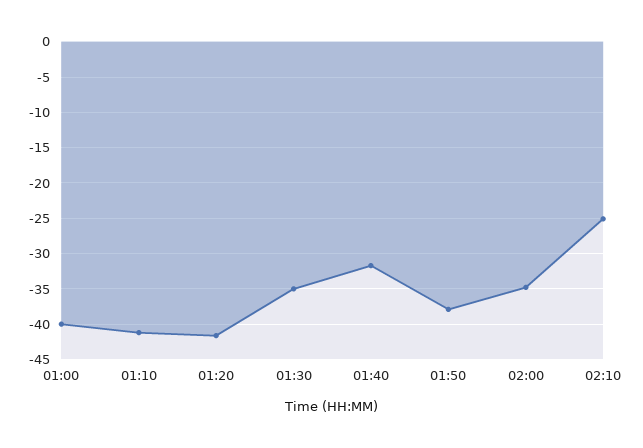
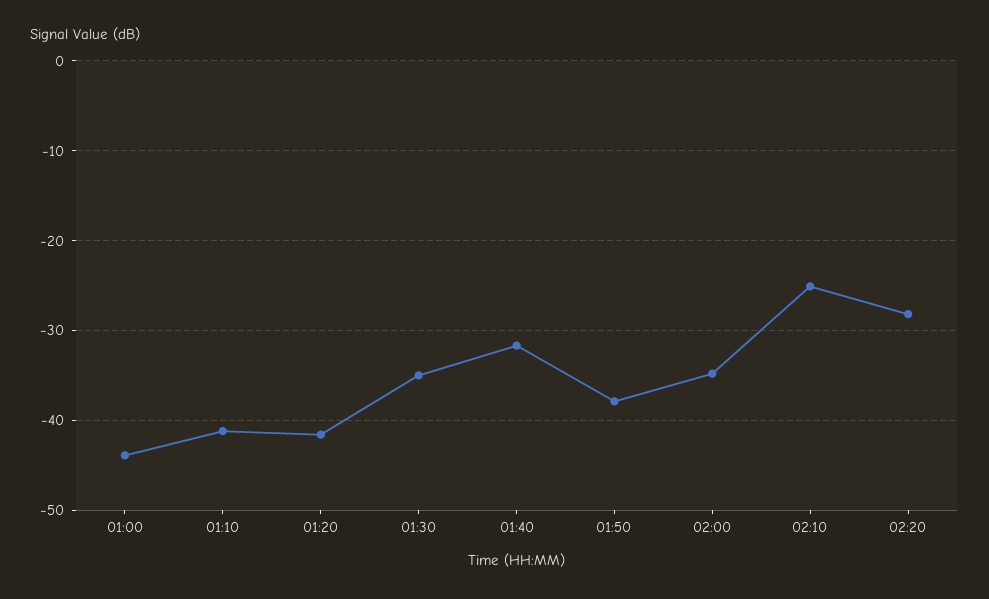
01:00: -40 -> -44
02:20: none -> -28

